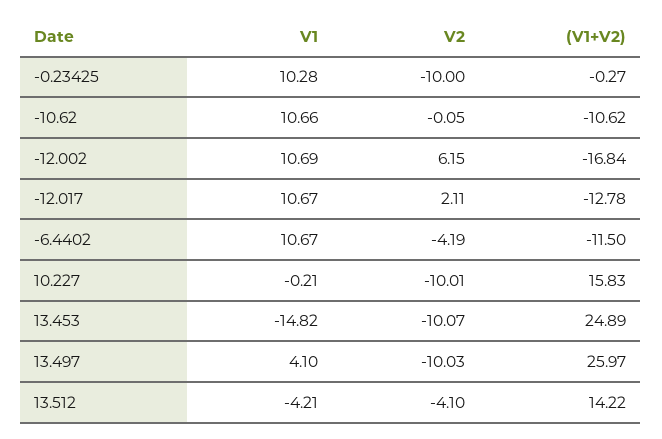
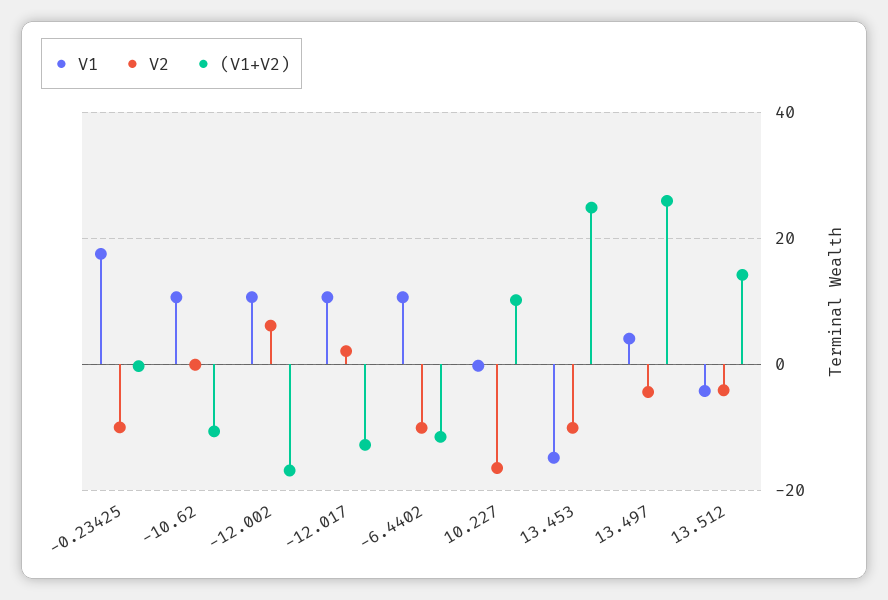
V1, -0.23425: 10.28 -> 18
V2, -6.4402: -4.19 -> -10
V2, 10.227: -10.01 -> -16
(V1+V2), 10.227: 15.83 -> 10
V2, 13.497: -10.03 -> -4

